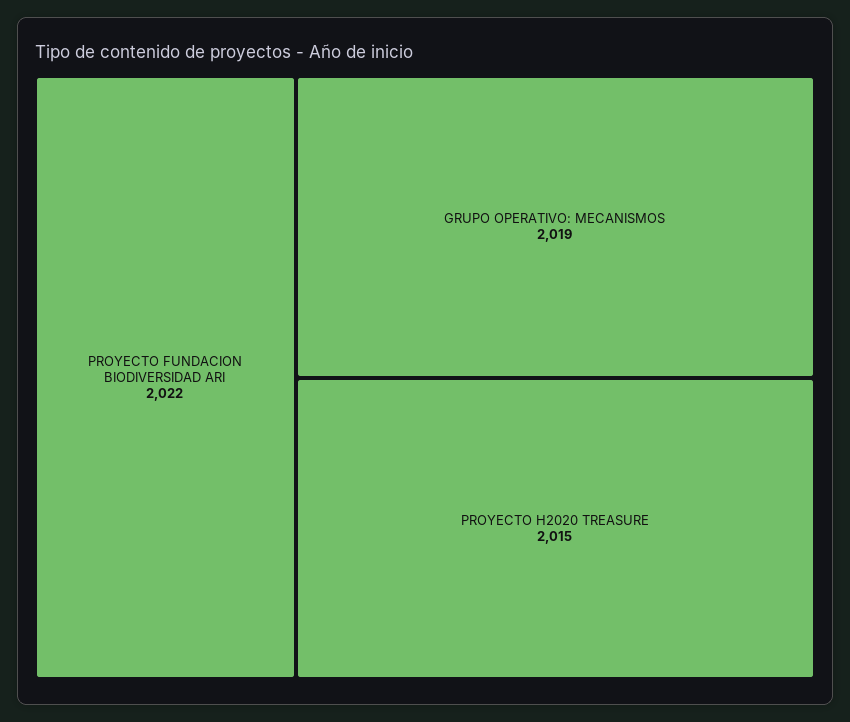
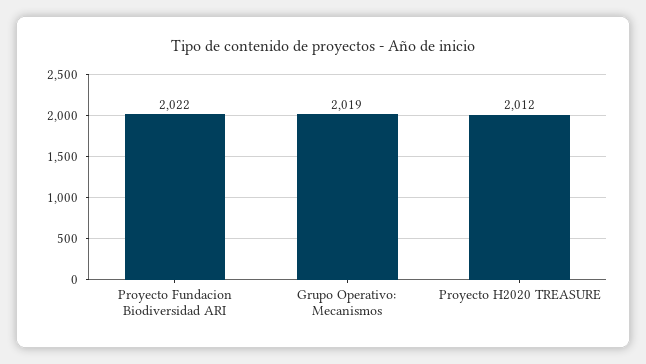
PROYECTO H2020 TREASURE: 2015 -> 2012

